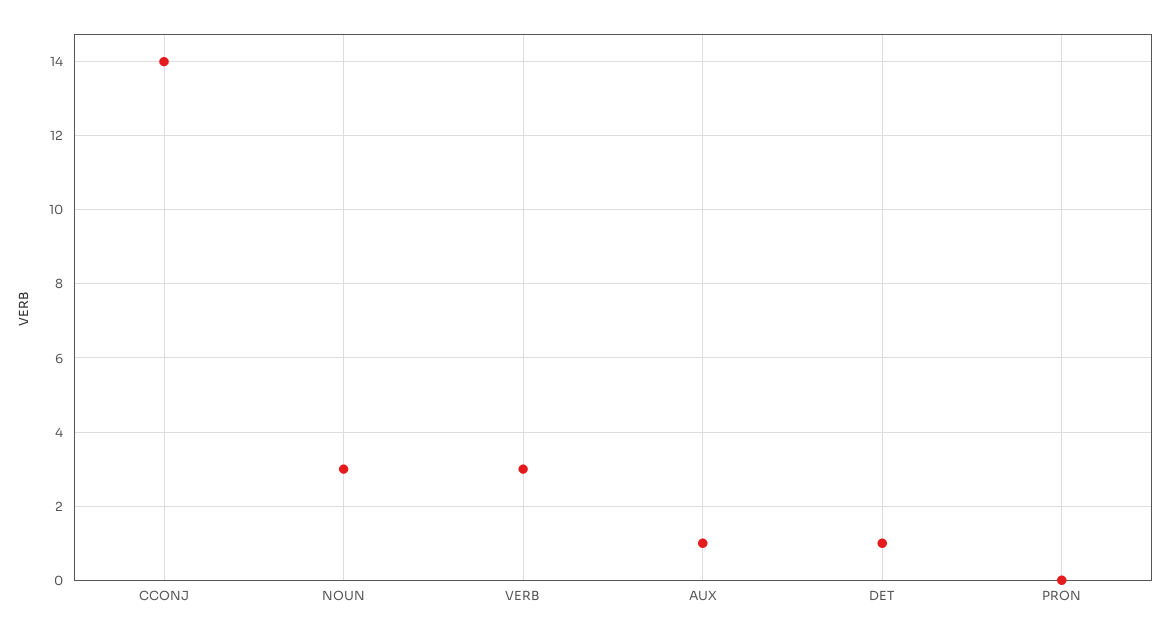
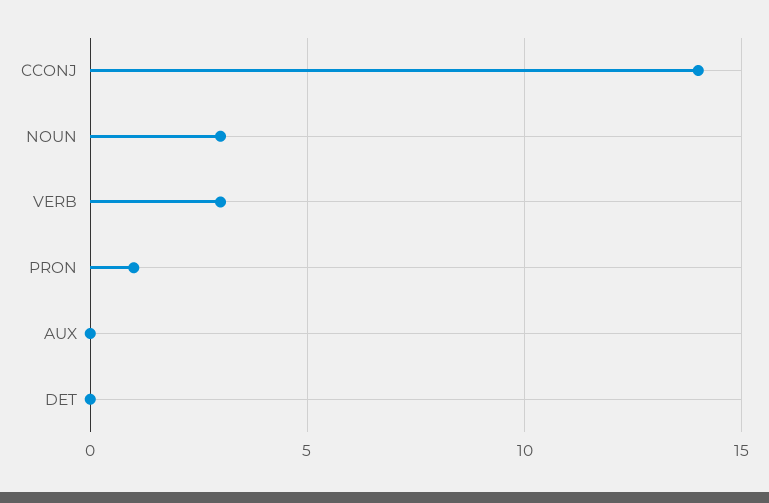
AUX: 1 -> 0
DET: 1 -> 0
PRON: 0 -> 1

